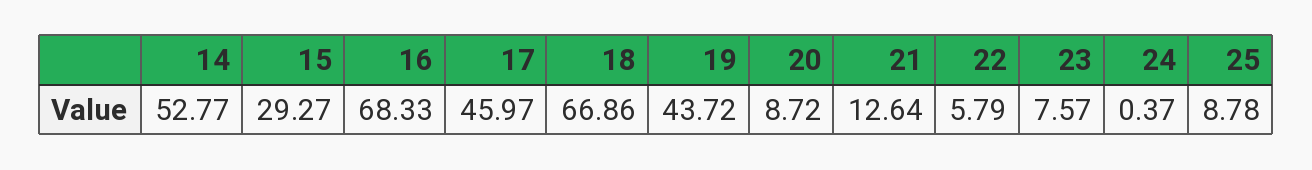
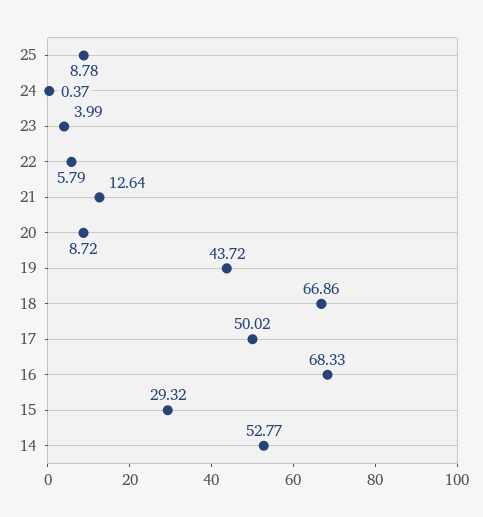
15: 29.27 -> 29.32
17: 45.97 -> 50.02
23: 7.57 -> 3.99

